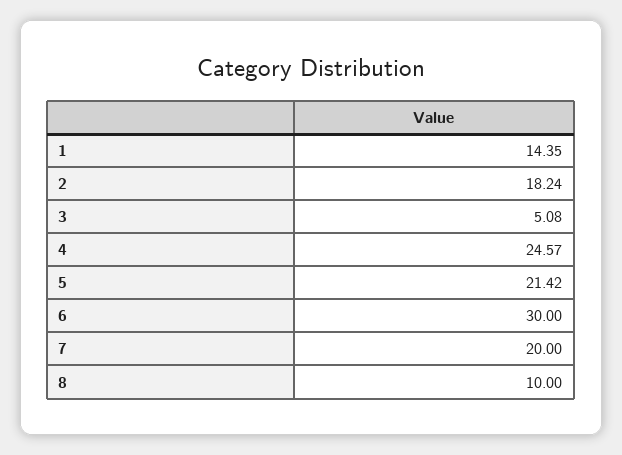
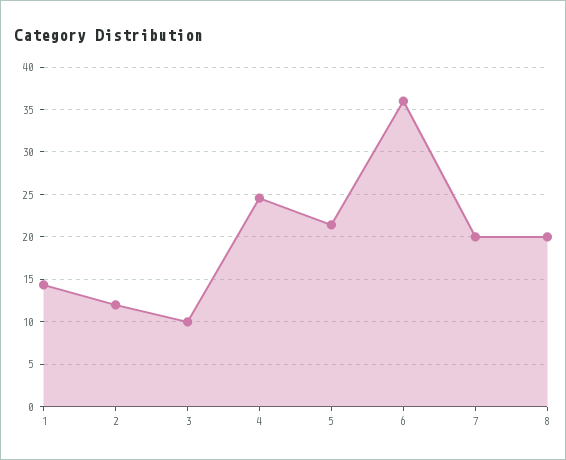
2: 18.24 -> 12
3: 5.08 -> 10
6: 30 -> 36
8: 10 -> 20

